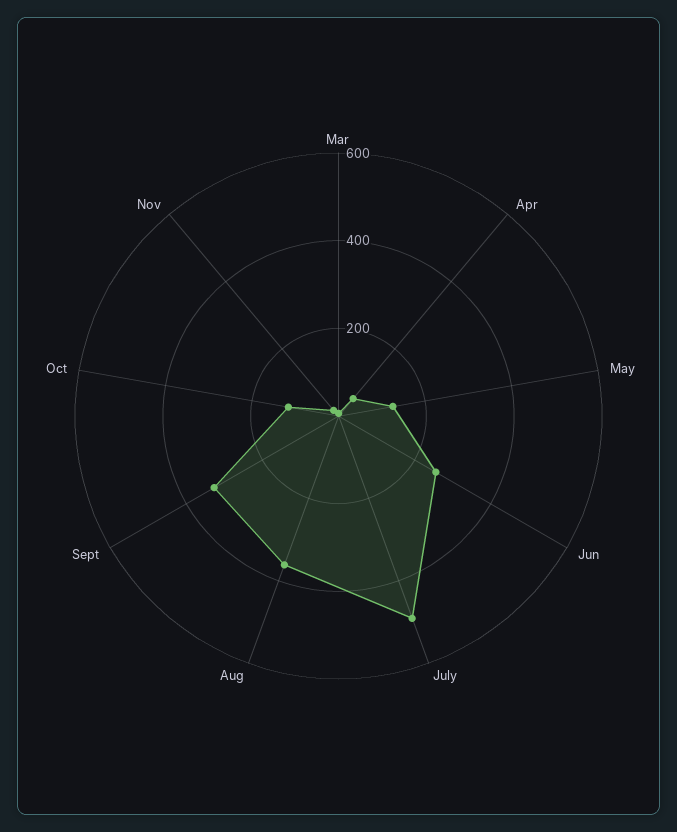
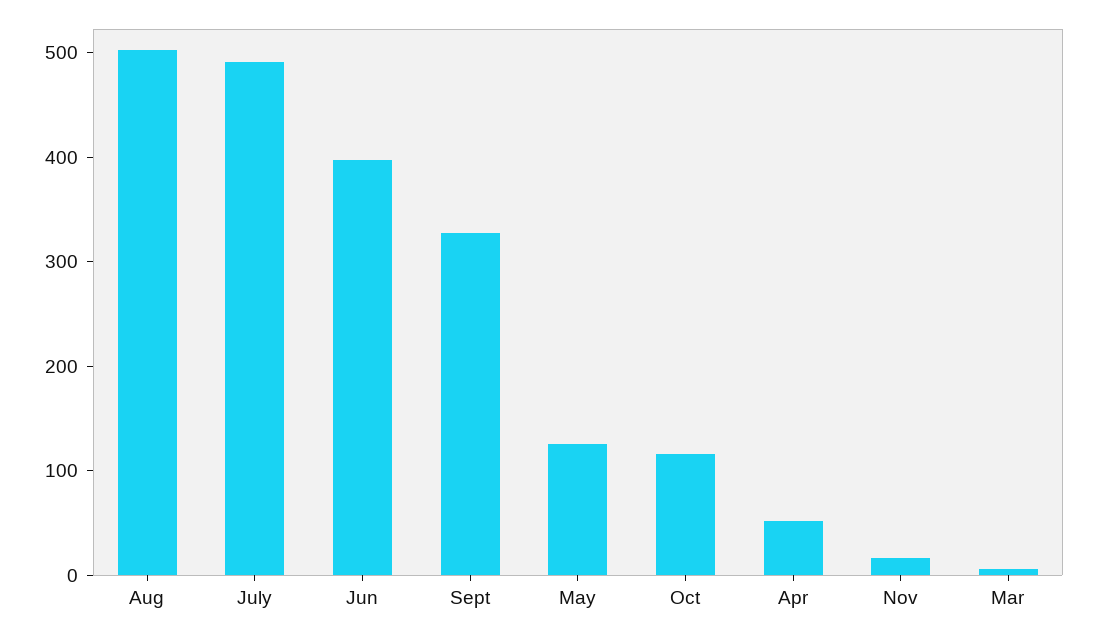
Jun: 250 -> 400
Aug: 350 -> 500

